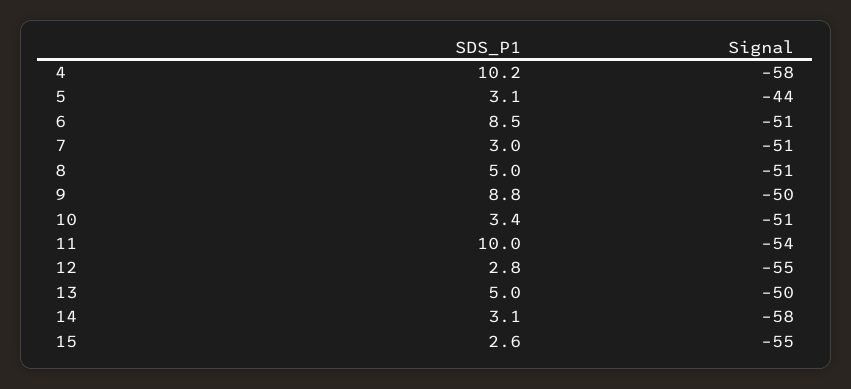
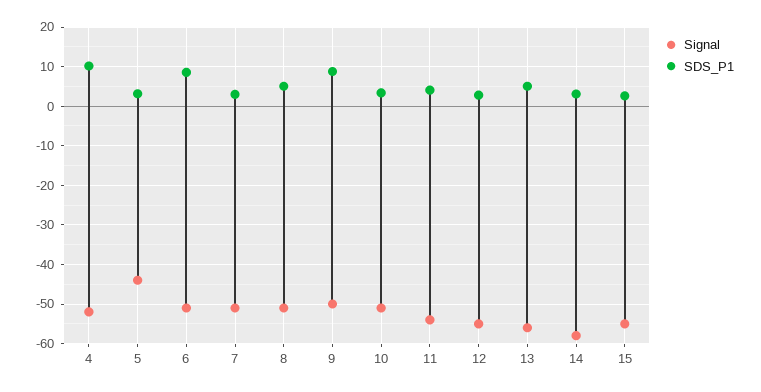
Signal, 4: -58 -> -52
SDS_P1, 11: 10 -> 4
Signal, 13: -50 -> -56

